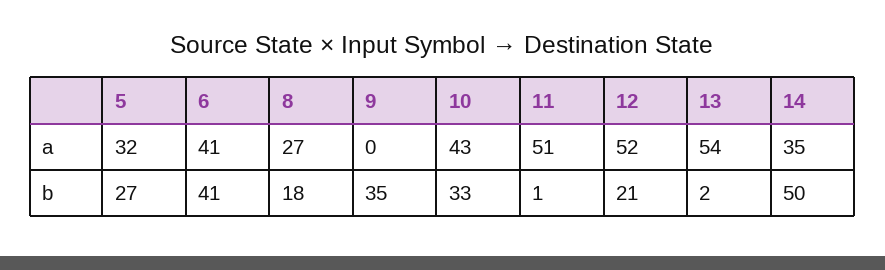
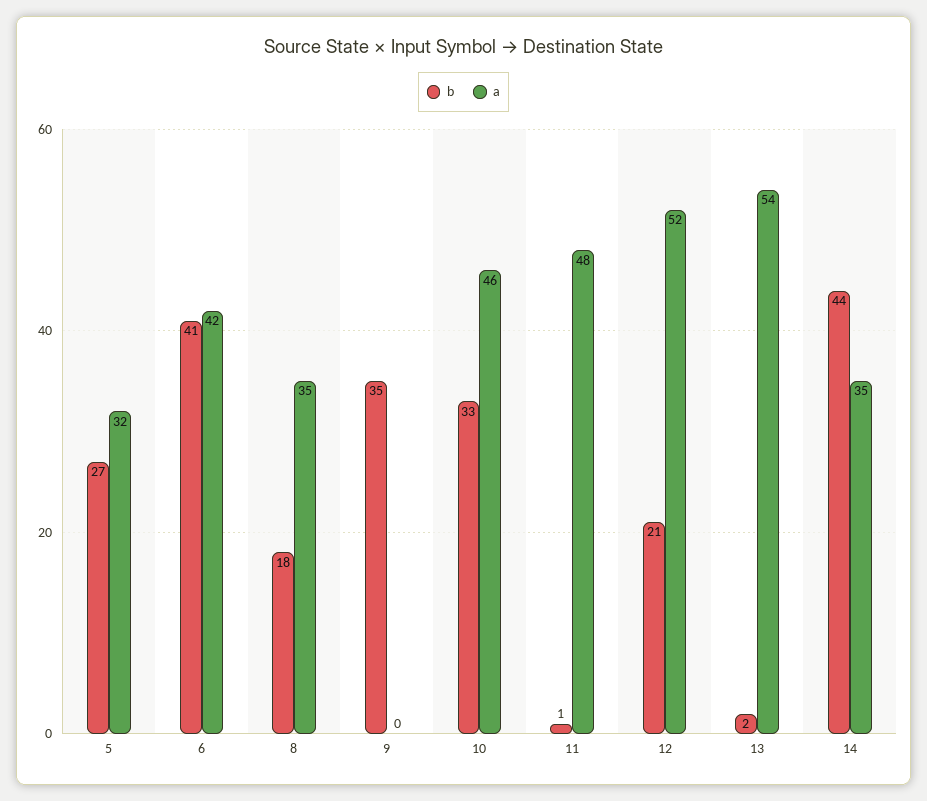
a, 6: 41 -> 42
a, 8: 27 -> 35
a, 10: 43 -> 46
a, 11: 51 -> 48
b, 14: 50 -> 44

